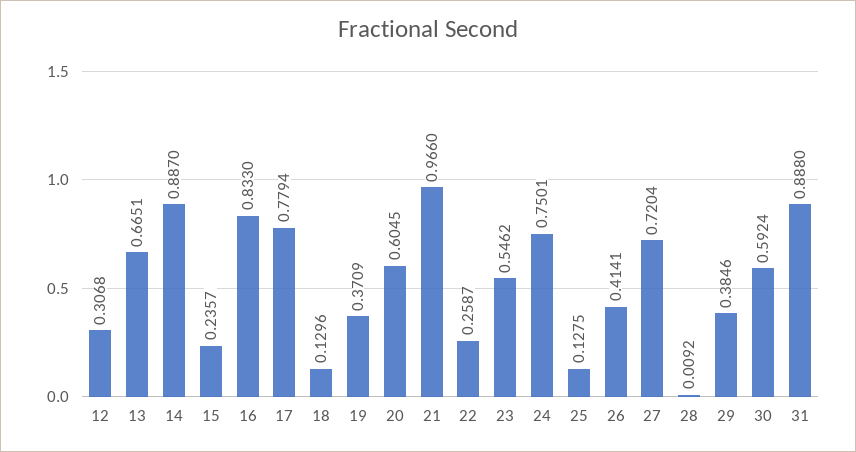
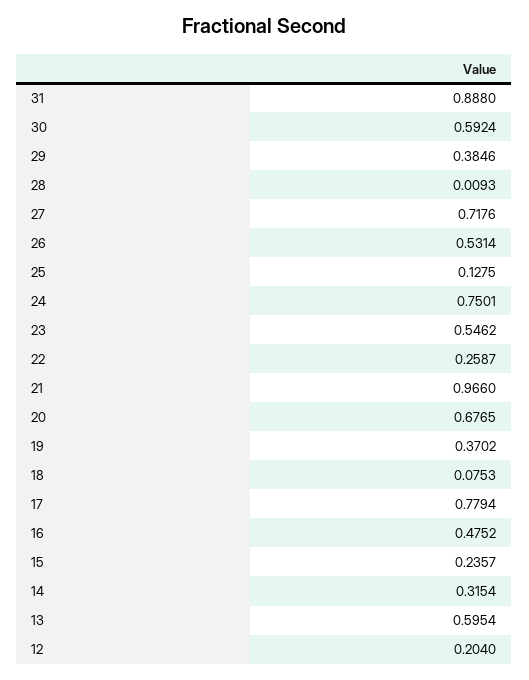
12: 0.3068 -> 0.204
13: 0.6651 -> 0.5954
14: 0.887 -> 0.3154
16: 0.833 -> 0.4752
18: 0.1296 -> 0.0753
19: 0.3709 -> 0.3702
20: 0.6045 -> 0.6765
26: 0.4141 -> 0.5314
27: 0.7204 -> 0.7176
28: 0.0092 -> 0.0093

